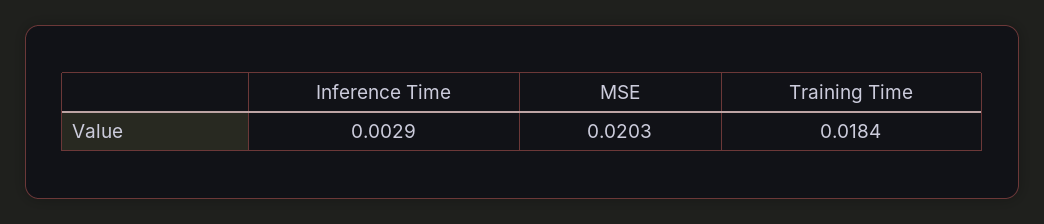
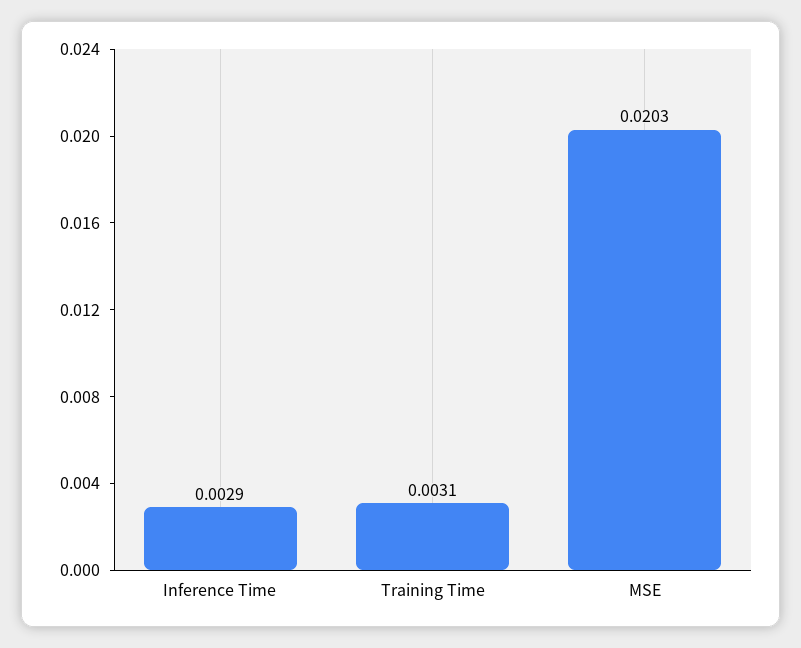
Training Time: 0.0184 -> 0.0031

